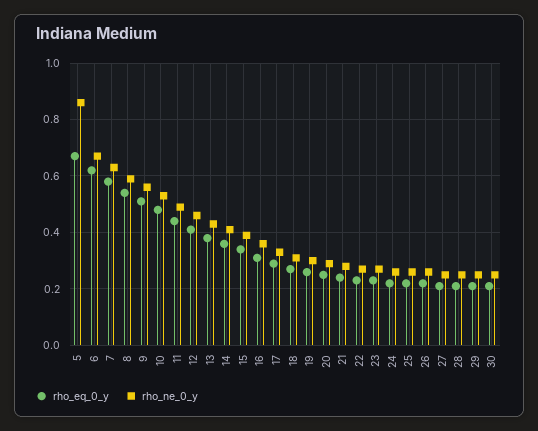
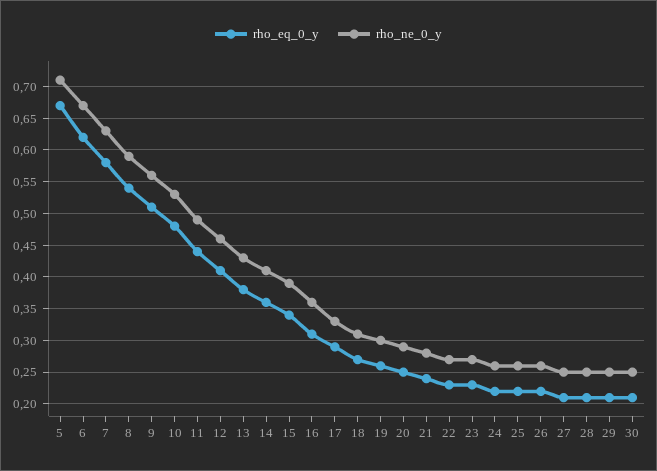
rho_ne_0_y, 5: 0.85 -> 0.71

